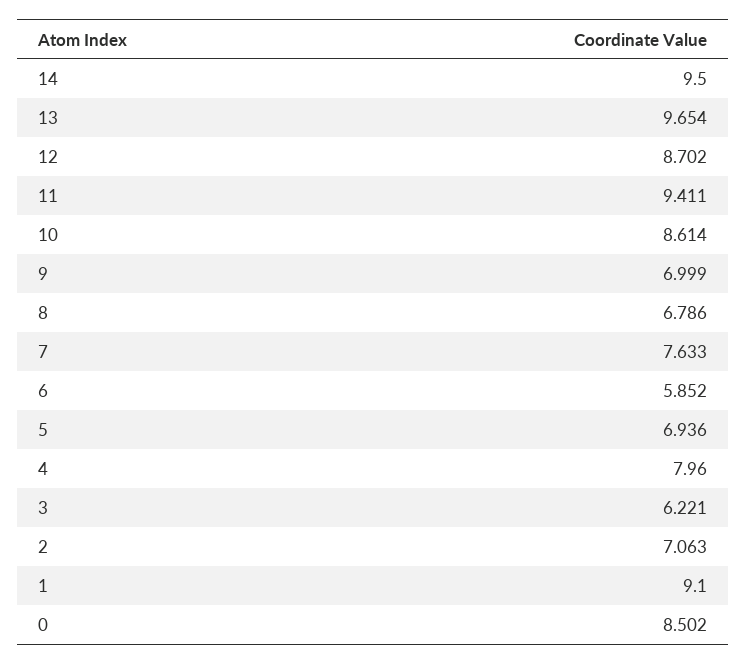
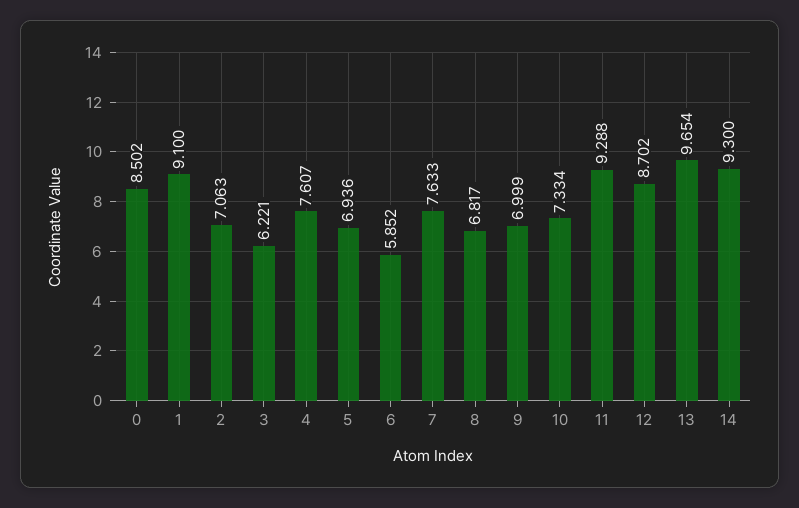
14: 9.5 -> 9.3
11: 9.411 -> 9.288
10: 8.614 -> 7.334
8: 6.786 -> 6.817
4: 7.96 -> 7.607

